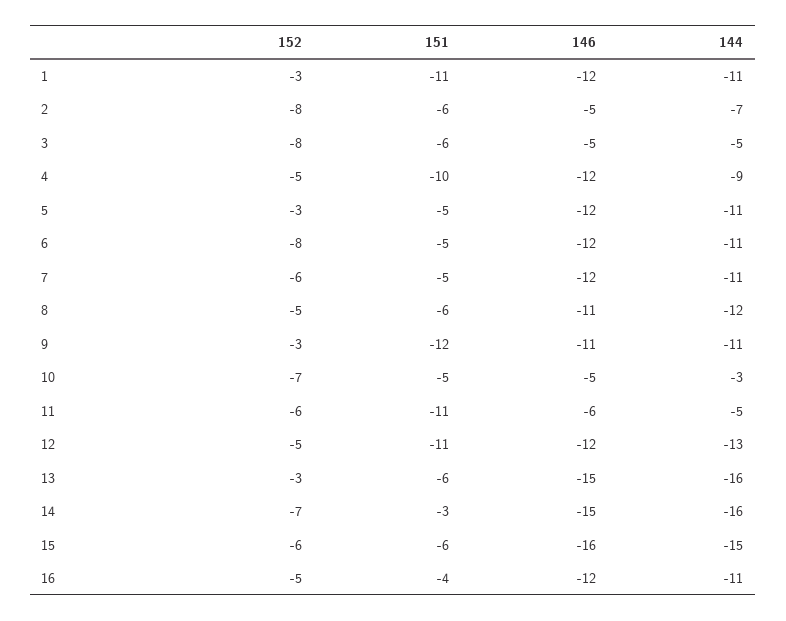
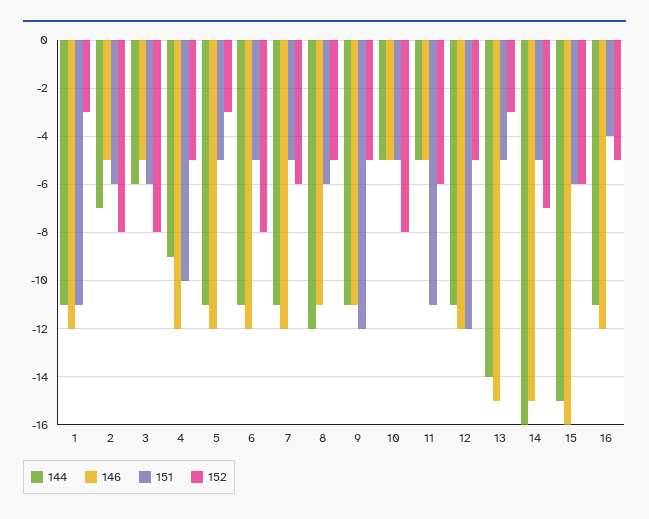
144, 3: -5 -> -6
152, 9: -3 -> -5
152, 10: -7 -> -8
144, 10: -3 -> -5
146, 11: -6 -> -5
151, 12: -11 -> -12
144, 12: -13 -> -11
151, 13: -6 -> -5
144, 13: -16 -> -14
151, 14: -3 -> -5

